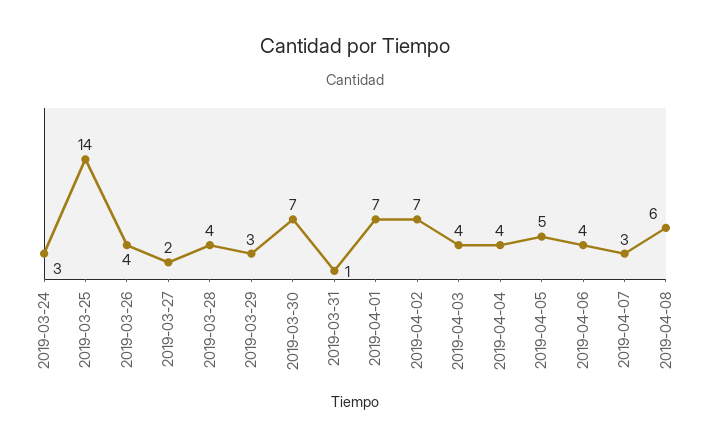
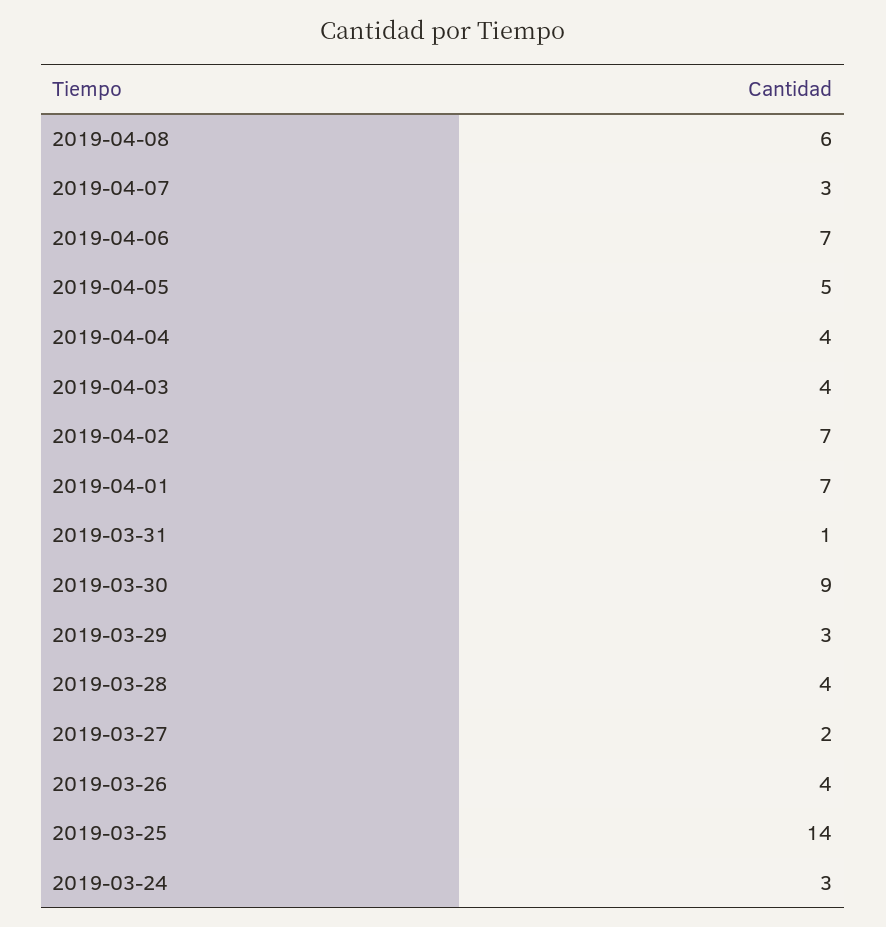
2019-03-30: 7 -> 9
2019-04-06: 4 -> 7

